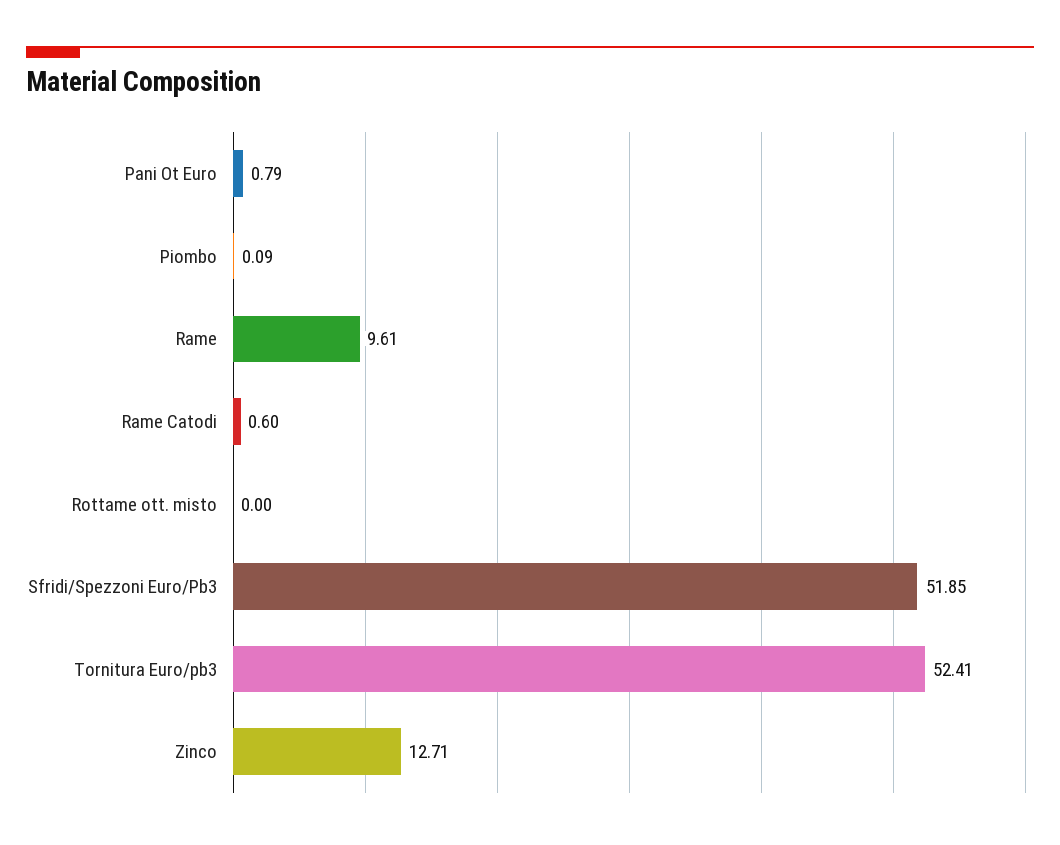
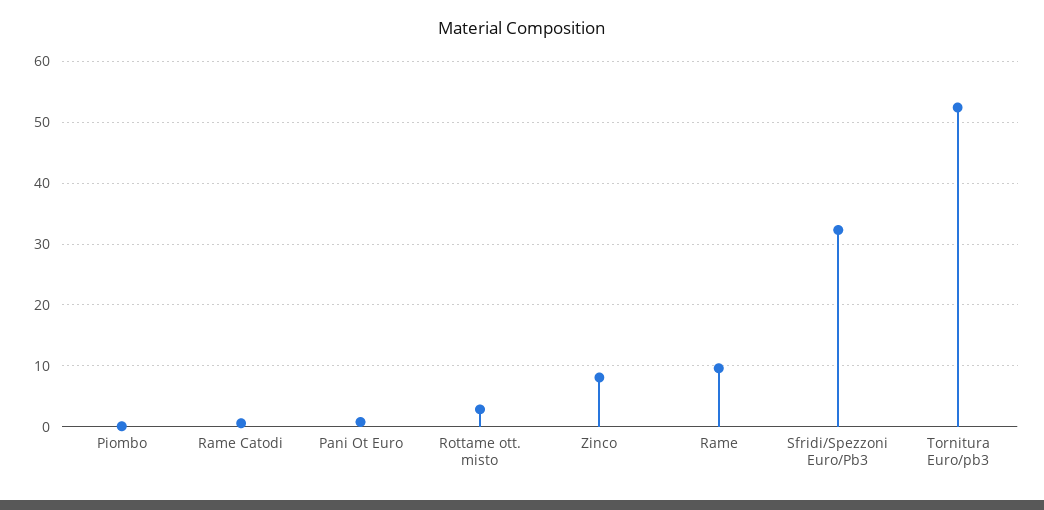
Rottame ott. misto: 0 -> 3
Sfridi/Spezzoni Euro/Pb3: 51.85 -> 32
Zinco: 12.71 -> 8

